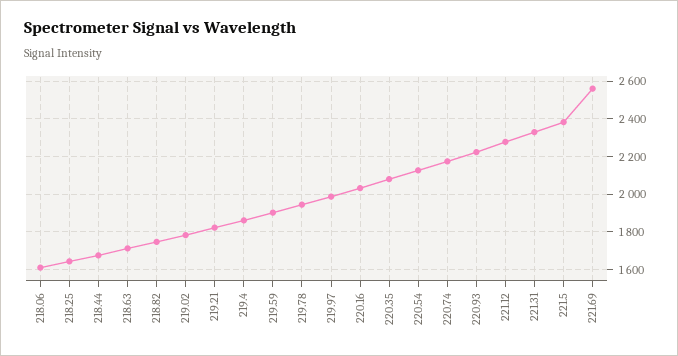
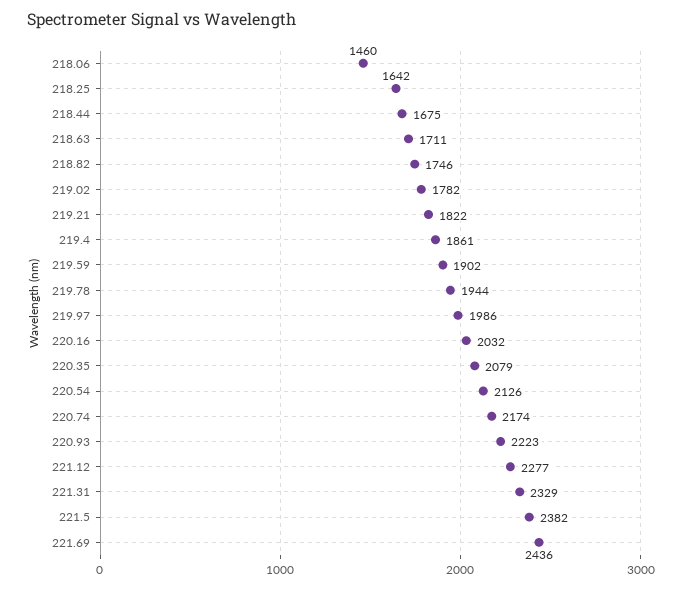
218.06: 1600 -> 1460
221.69: 2550 -> 2436

